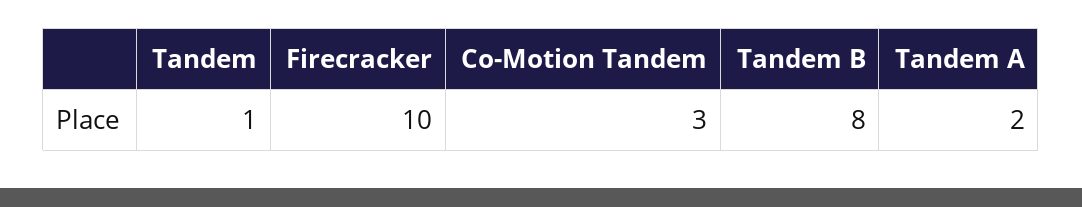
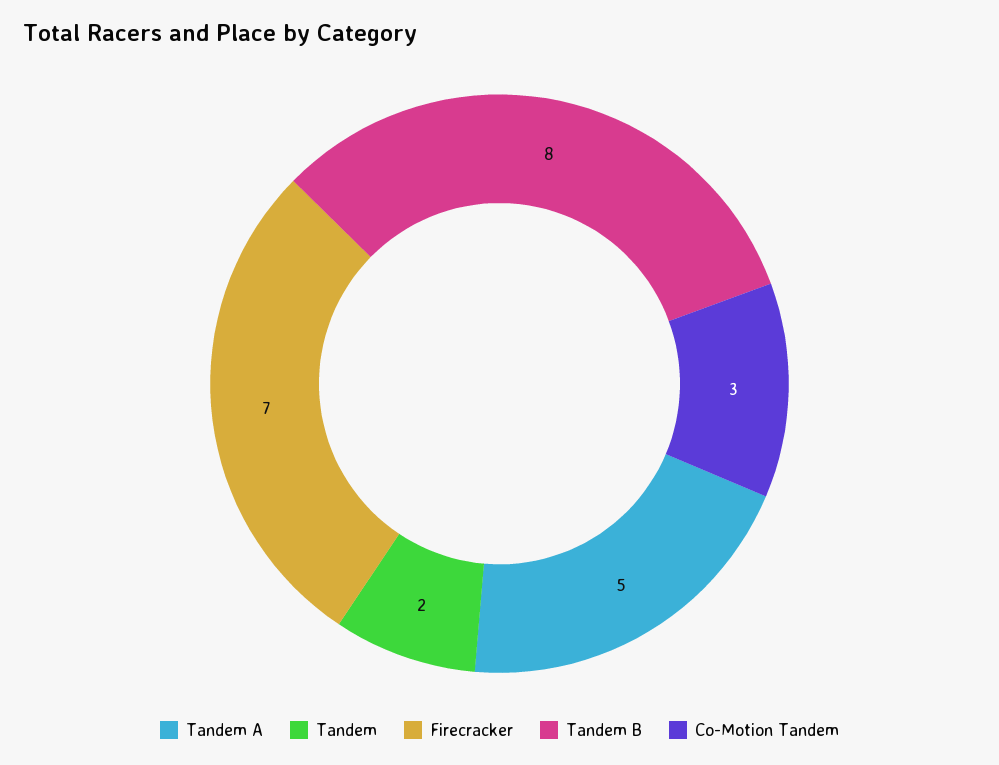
Tandem: 1 -> 2
Firecracker: 10 -> 7
Tandem A: 2 -> 5

